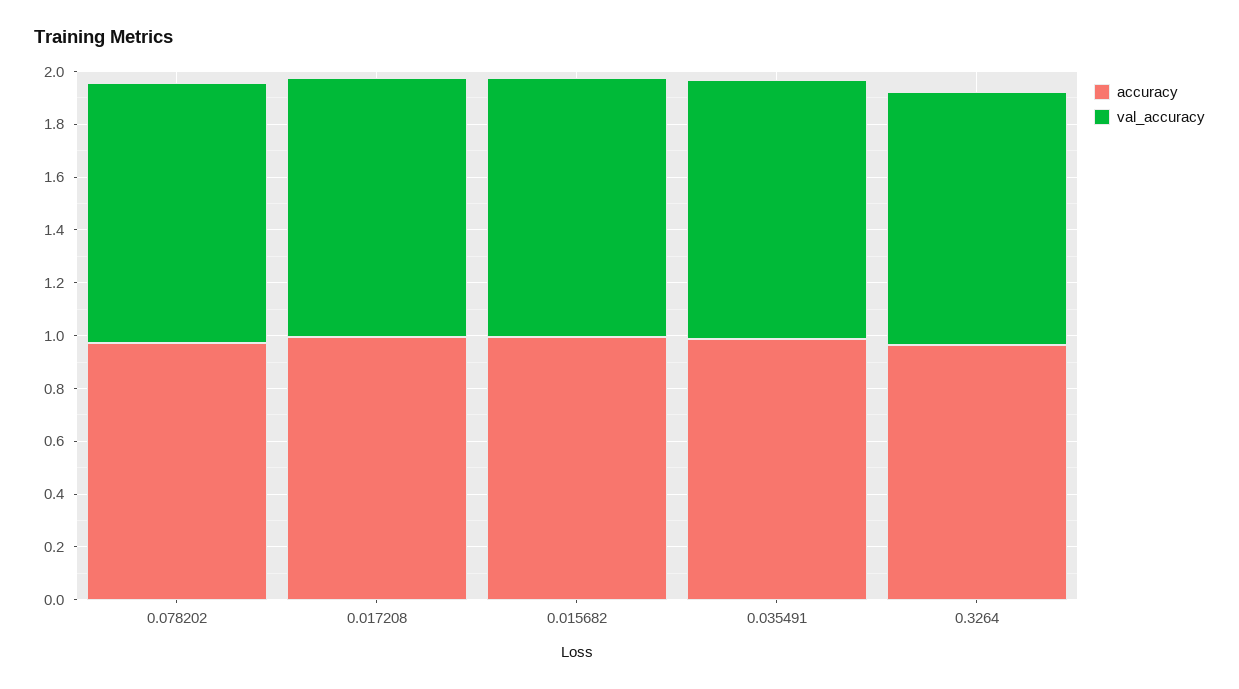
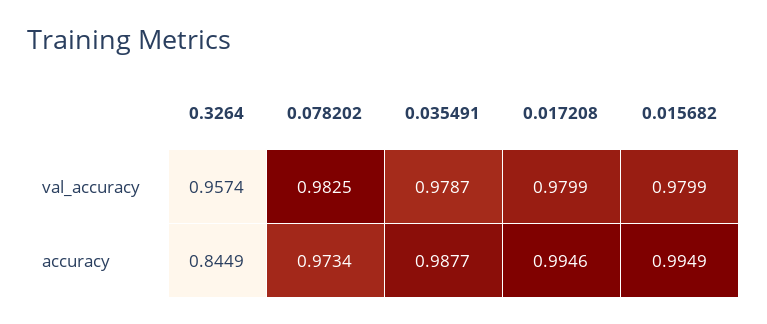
accuracy, 0.3264: 0.95 -> 0.8449

